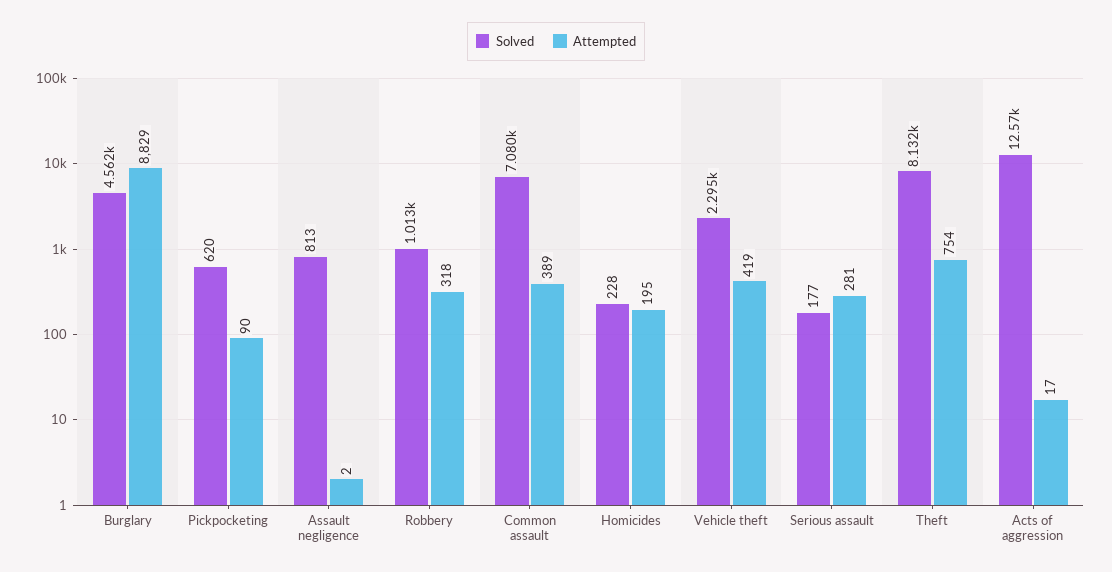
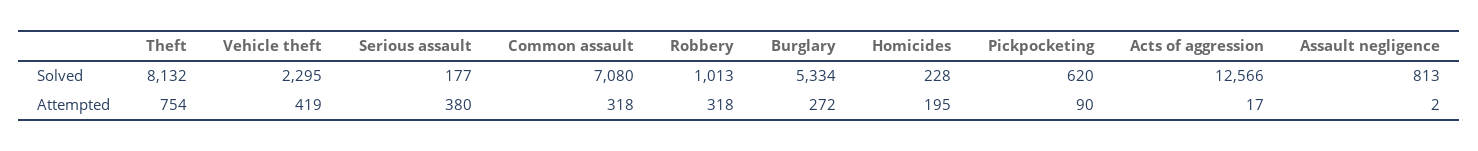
Solved, Burglary: 4562 -> 5334
Attempted, Burglary: 8829 -> 272
Attempted, Common assault: 389 -> 318
Attempted, Serious assault: 281 -> 380

